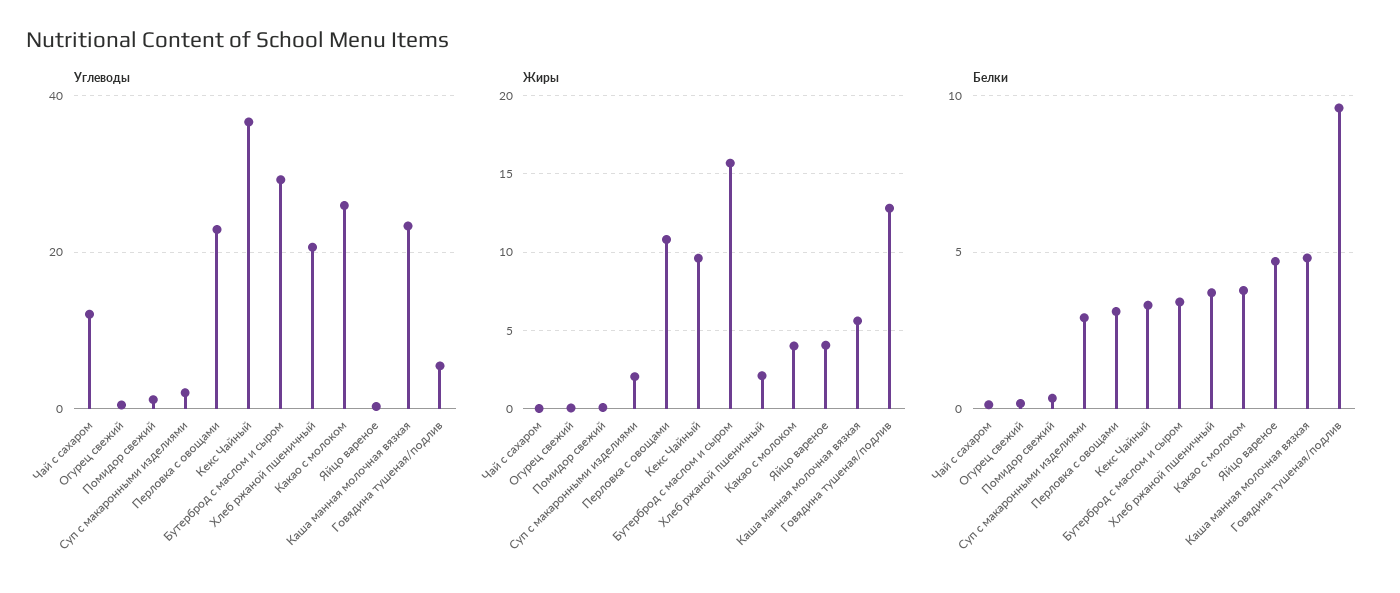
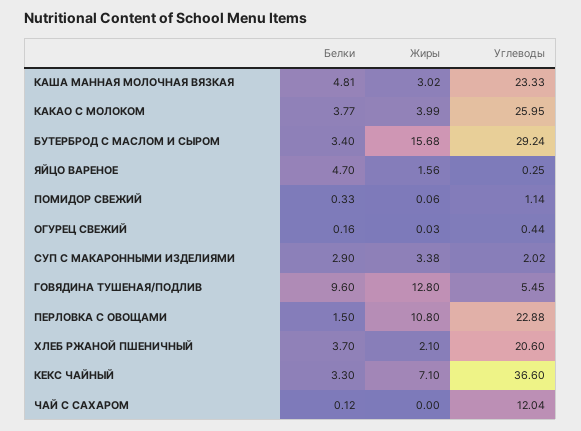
Жиры, Суп с макаронными изделиями: 2 -> 3.38
Жиры, Кекс Чайный: 9.5 -> 7.1
Жиры, Яйцо вареное: 4 -> 1.56
Жиры, Каша манная молочная вязкая: 5.5 -> 3.02
Белки, Перловка с овощами: 3 -> 1.5

